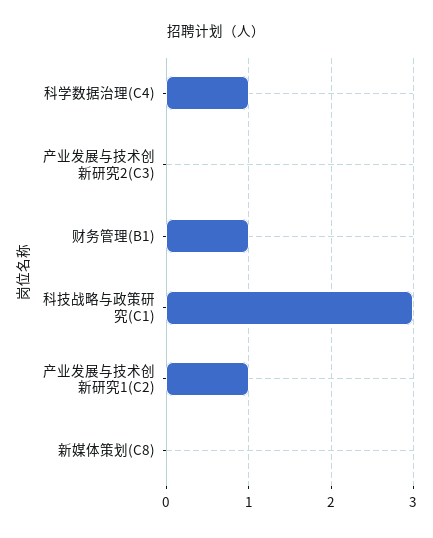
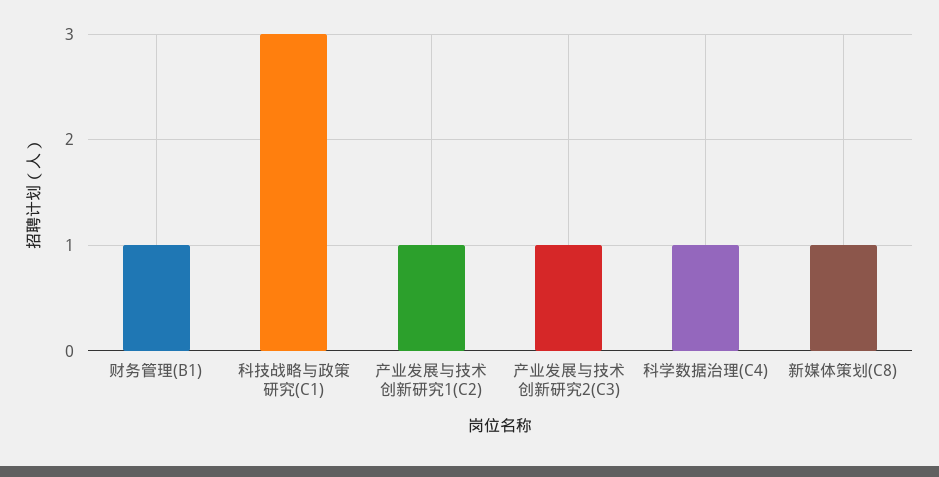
产业发展与技术创新研究2(C3): 0 -> 1
新媒体策划(C8): 0 -> 1

